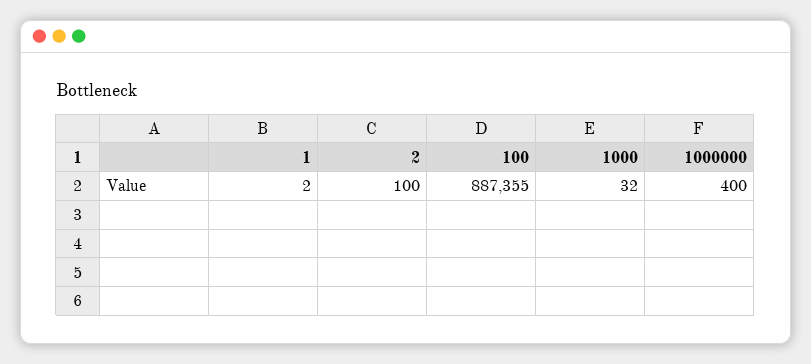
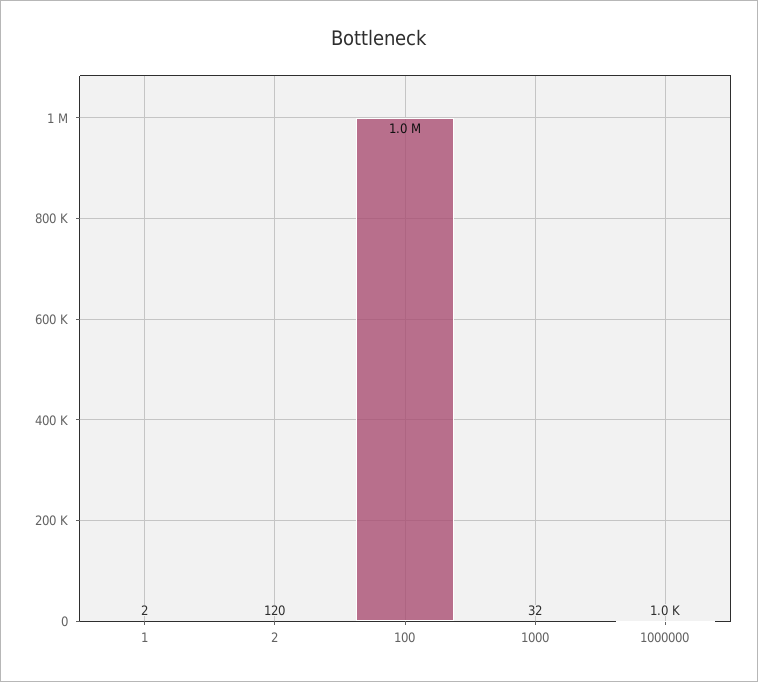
2: 100 -> 120
100: 887355 -> 1000000
1000000: 400 -> 1000

